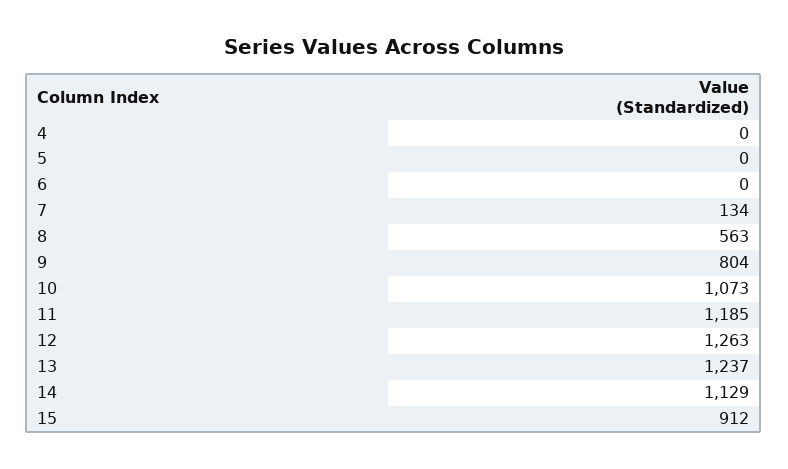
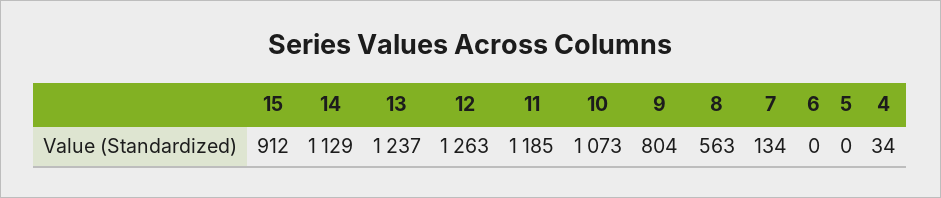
4: 0 -> 34

